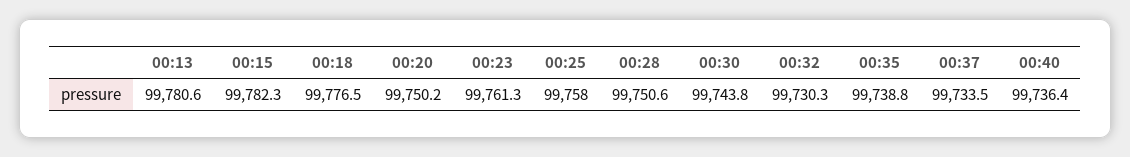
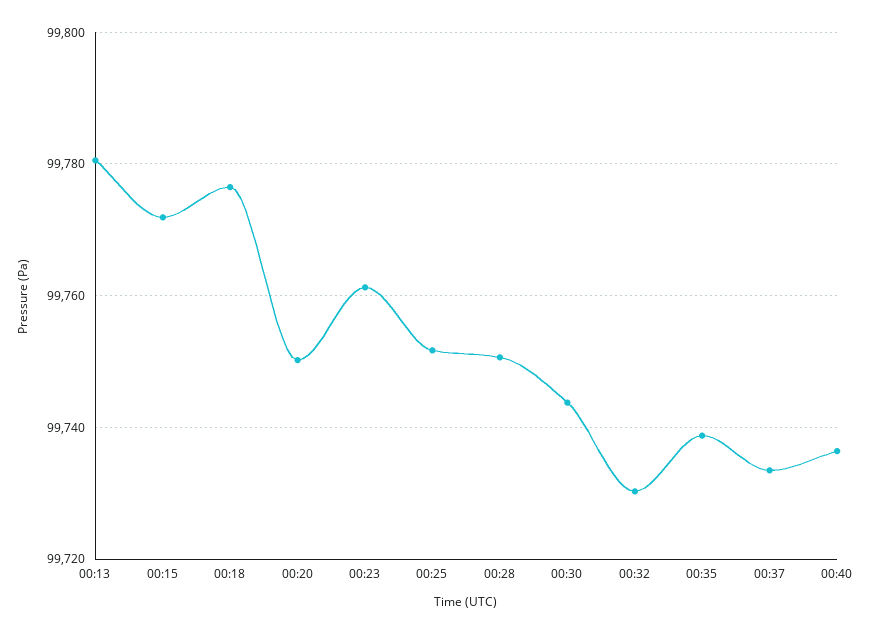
00:15: 99782.3 -> 99772
00:25: 99758 -> 99752

